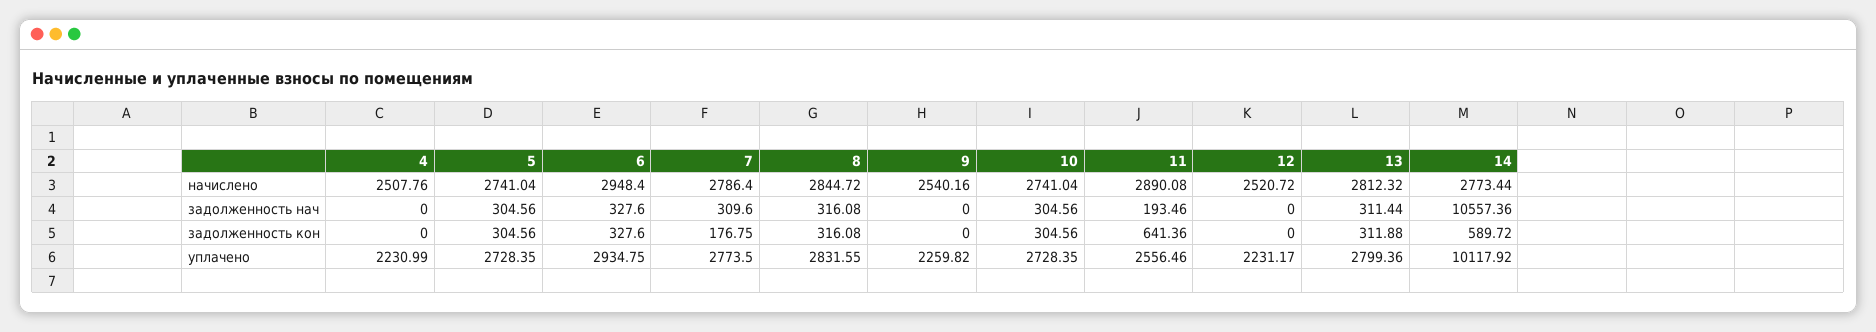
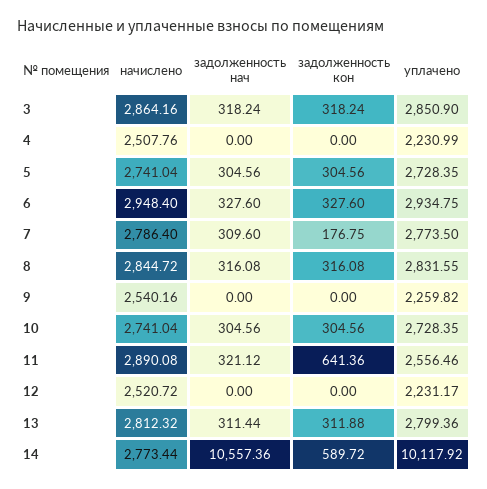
11, задолженность нач: 193.46 -> 321.12
3, начислено: none -> 2864.16
3, задолженность нач: none -> 318.24
3, задолженность кон: none -> 318.24
3, уплачено: none -> 2850.9

